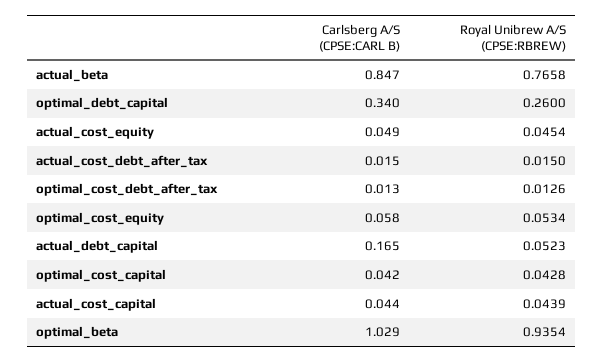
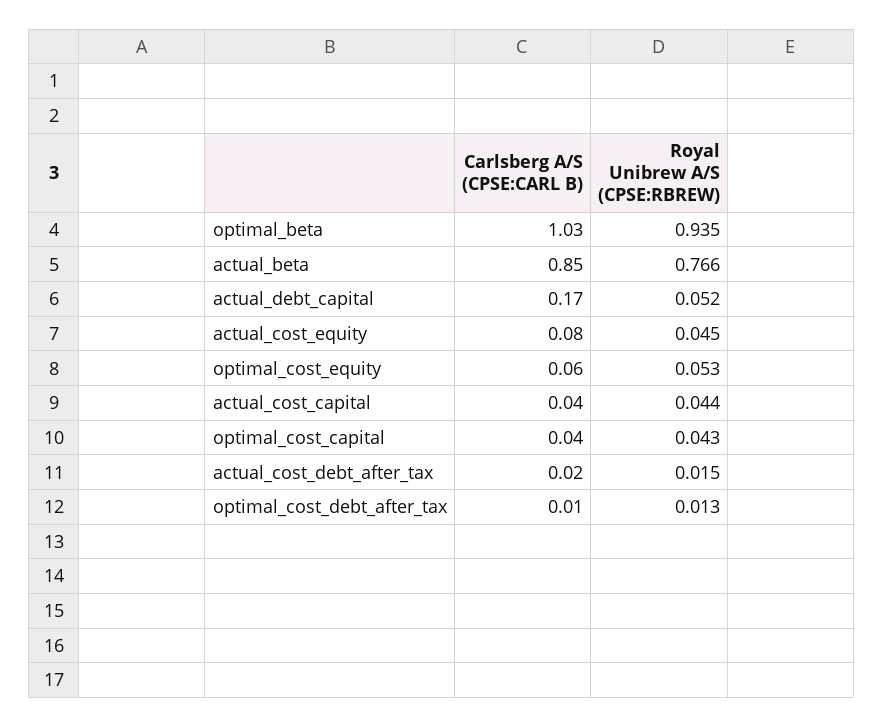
Carlsberg A/S (CPSE:CARL B), optimal_debt_capital: 0.34 -> none
Royal Unibrew A/S (CPSE:RBREW), optimal_debt_capital: 0.26 -> none
Carlsberg A/S (CPSE:CARL B), actual_cost_equity: 0.049 -> 0.08

